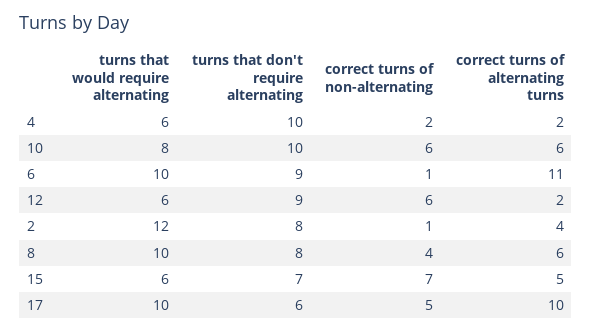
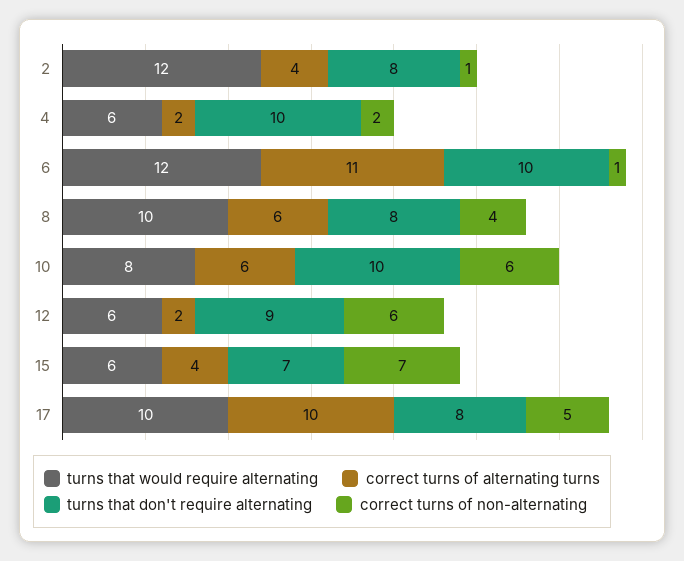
turns that would require alternating, 6: 10 -> 12
turns that don't require alternating, 6: 9 -> 10
correct turns of alternating turns, 15: 5 -> 4
turns that don't require alternating, 17: 6 -> 8

